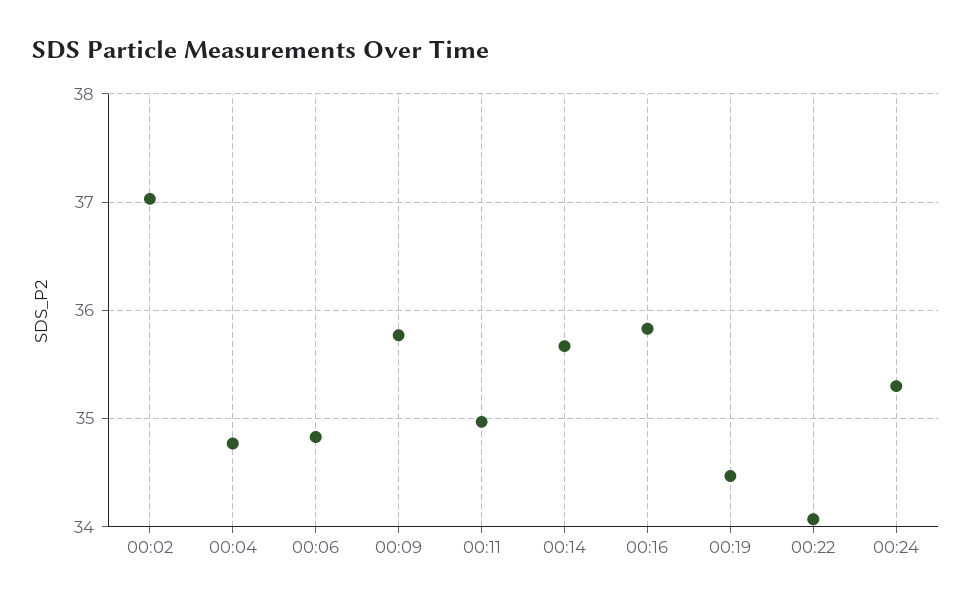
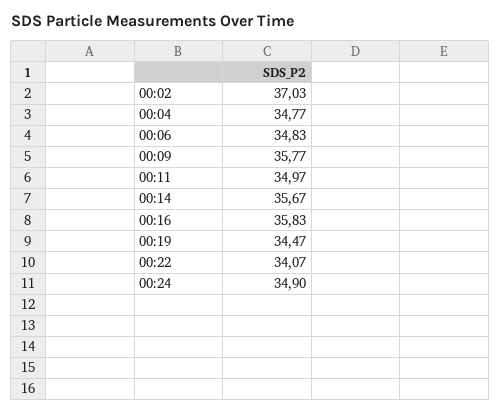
00:24: 35.3 -> 34.9

